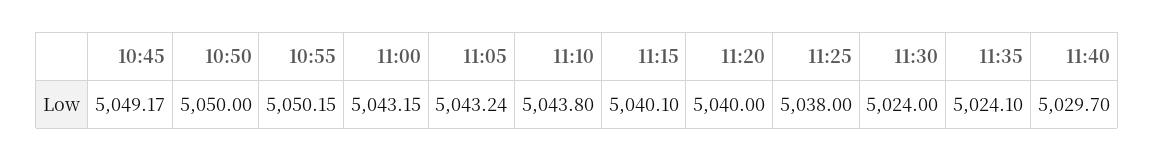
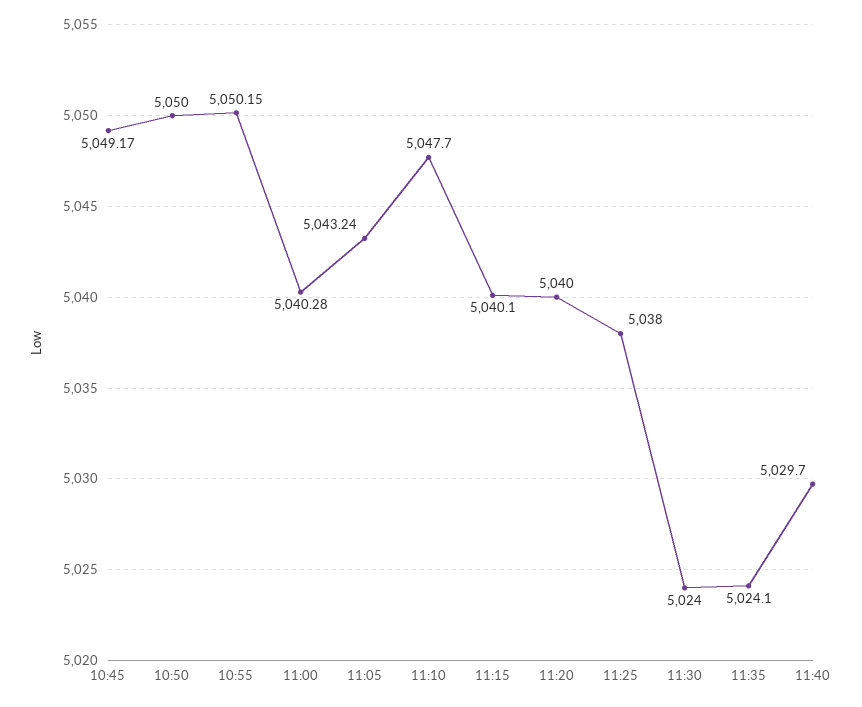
11:00: 5043.15 -> 5040.28
11:10: 5043.8 -> 5047.7

